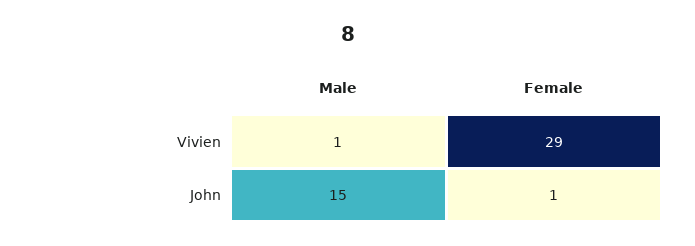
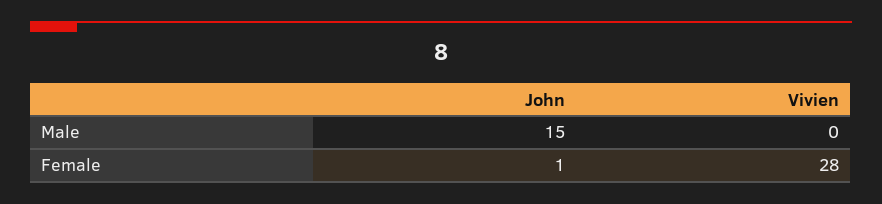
Male, Vivien: 1 -> 0
Female, Vivien: 29 -> 28

